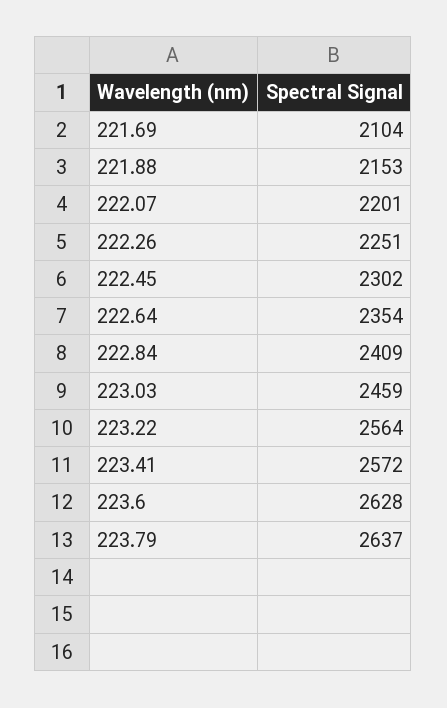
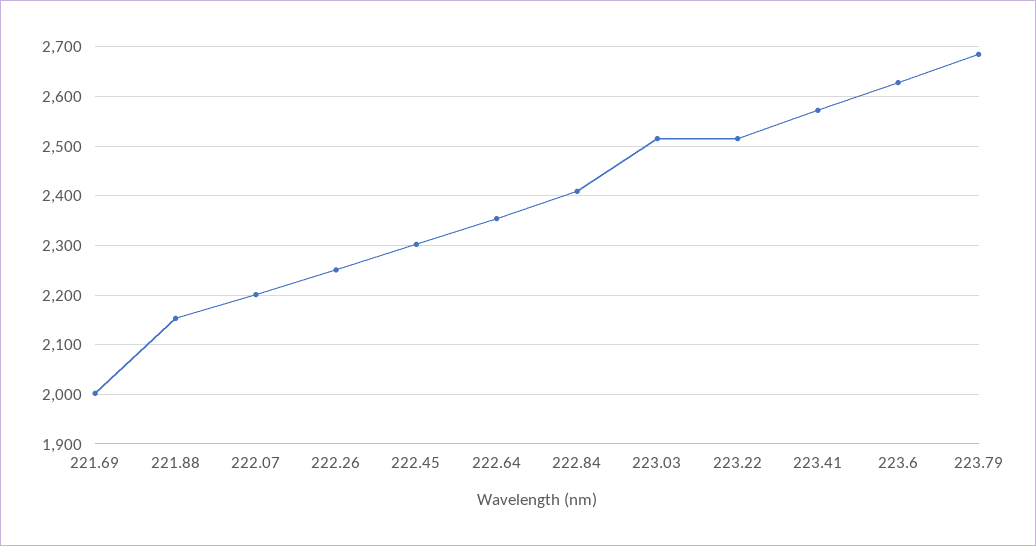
221.69: 2104 -> 2000
223.03: 2459 -> 2520
223.22: 2564 -> 2520
223.79: 2637 -> 2680

